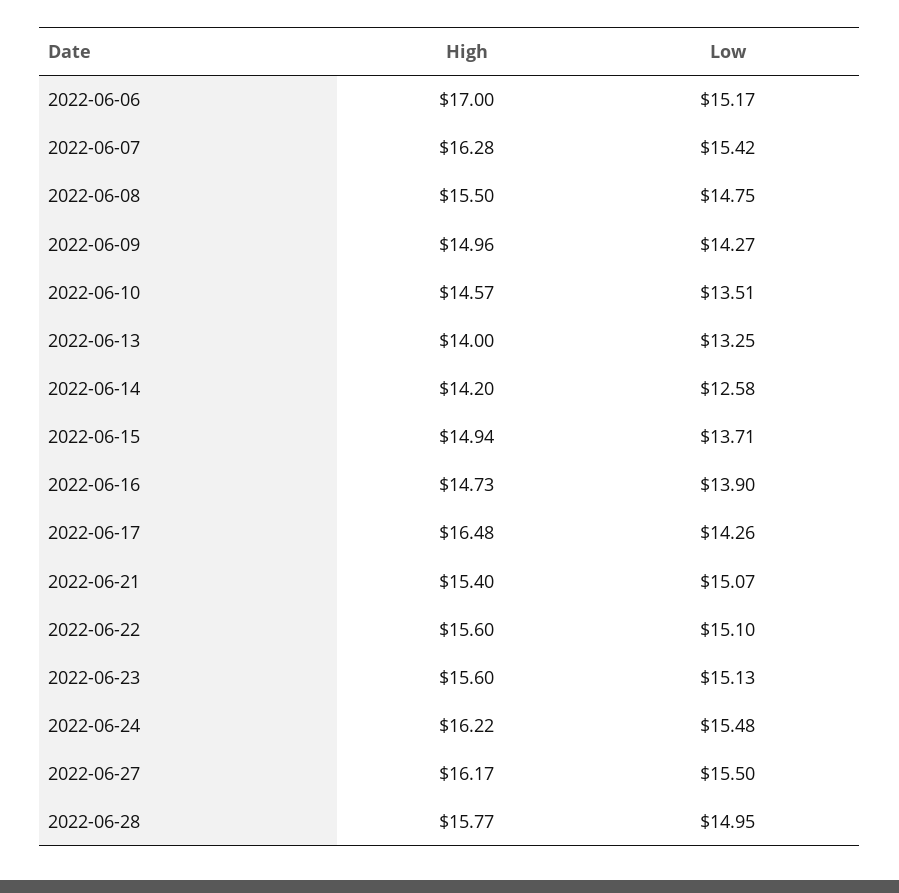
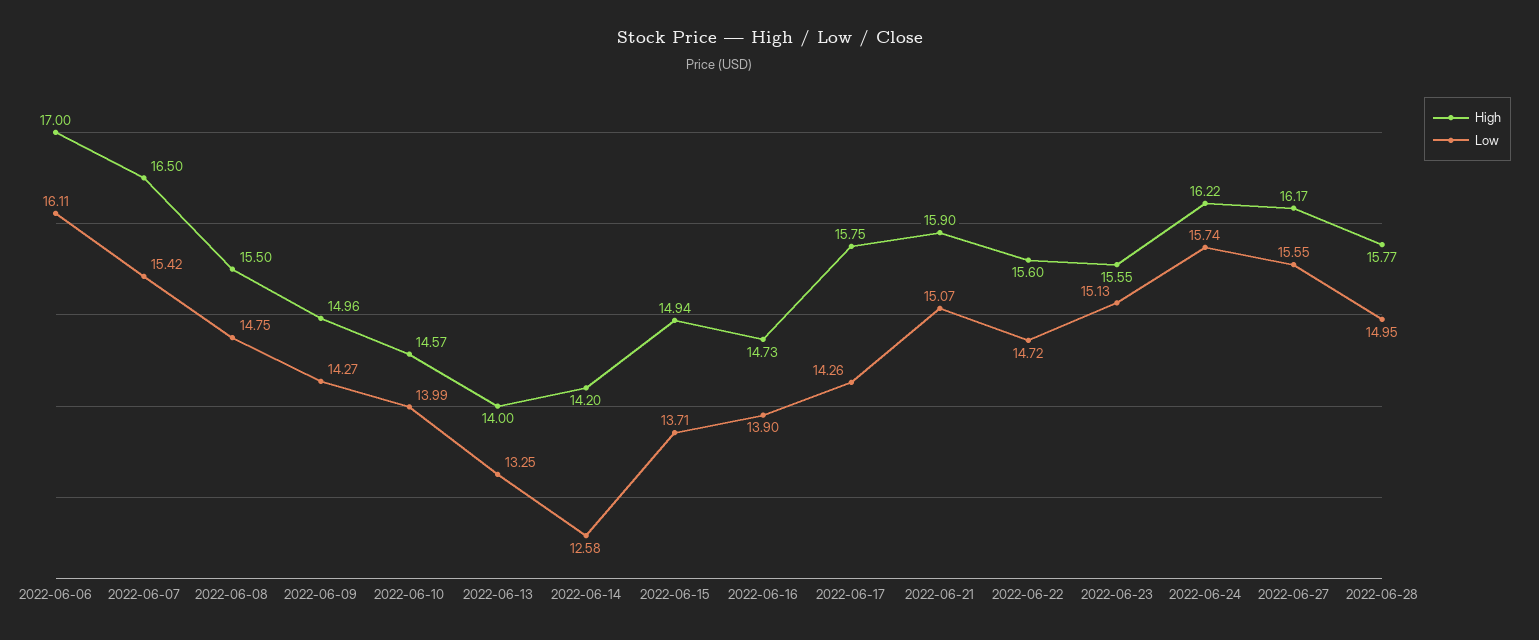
Low, 2022-06-06: 15.17 -> 16.11
High, 2022-06-07: 16.28 -> 16.5
Low, 2022-06-10: 13.51 -> 13.99
High, 2022-06-17: 16.48 -> 15.75
High, 2022-06-21: 15.4 -> 15.9
Low, 2022-06-22: 15.1 -> 14.72
High, 2022-06-23: 15.6 -> 15.55
Low, 2022-06-24: 15.48 -> 15.74
Low, 2022-06-27: 15.5 -> 15.55

